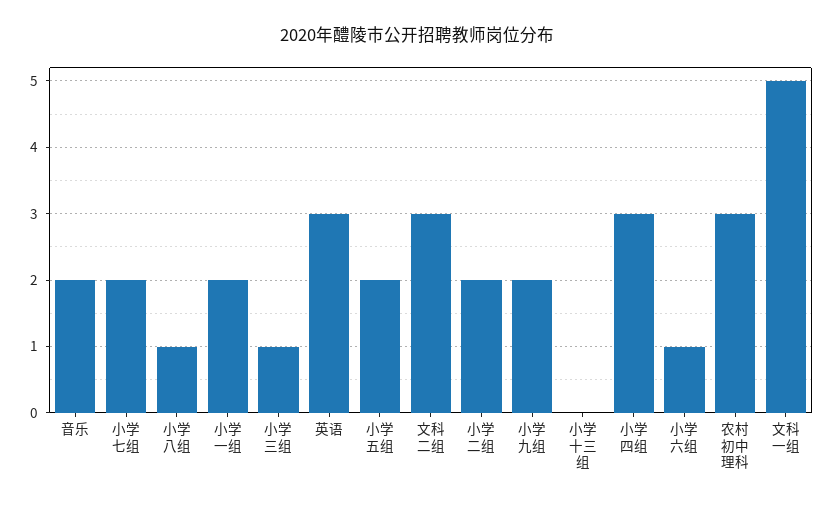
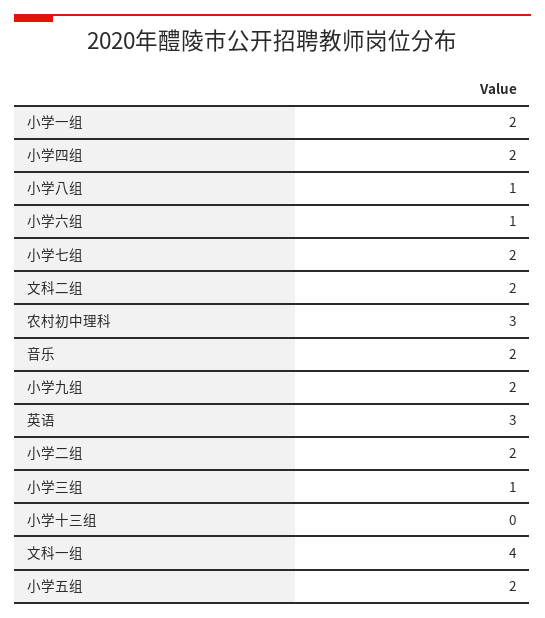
文科二组: 3 -> 2
小学四组: 3 -> 2
文科一组: 5 -> 4

